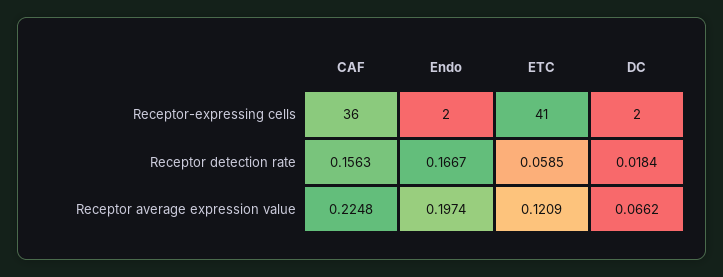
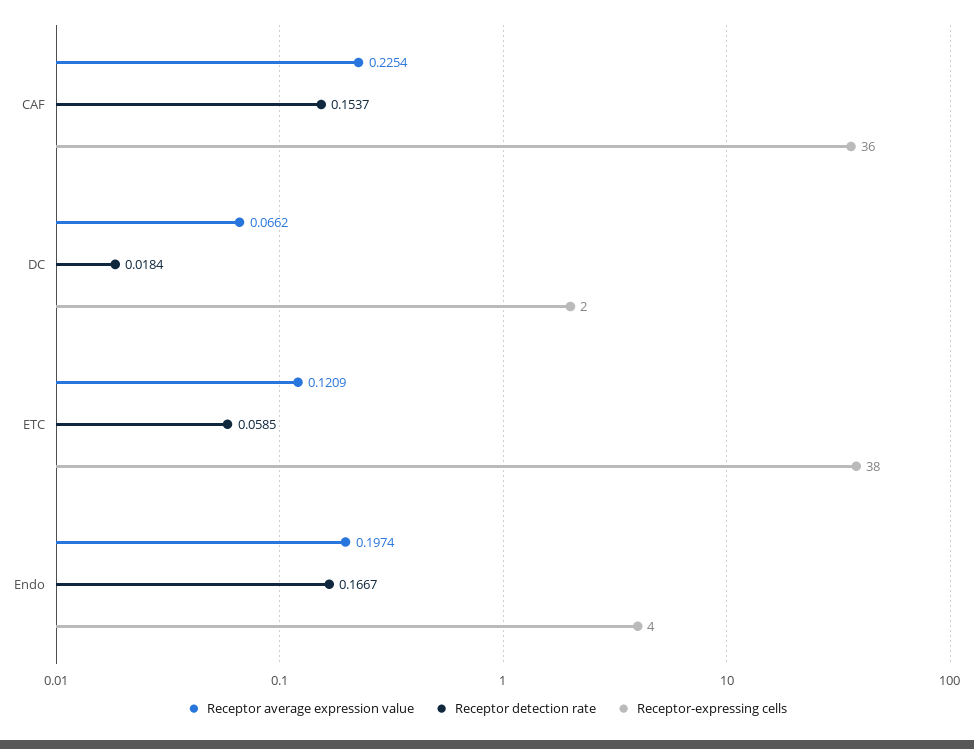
Receptor-expressing cells, Endo: 2 -> 4
Receptor-expressing cells, ETC: 41 -> 38
Receptor detection rate, CAF: 0.1563 -> 0.1537
Receptor average expression value, CAF: 0.2248 -> 0.2254

